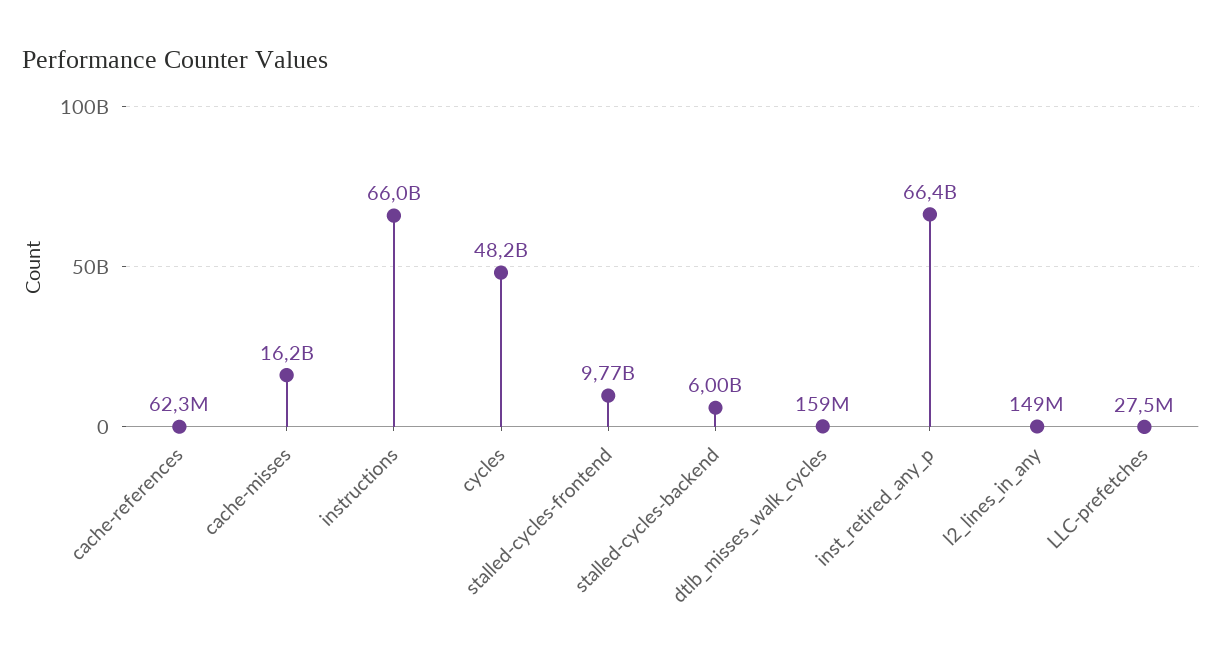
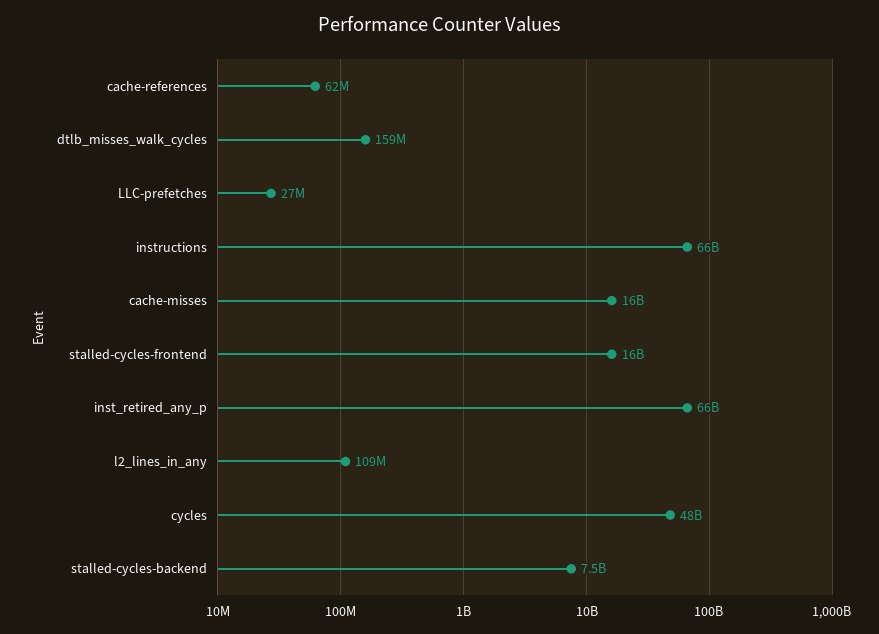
stalled-cycles-frontend: 9770000000 -> 16000000000
stalled-cycles-backend: 6000000000 -> 7500000000
l2_lines_in_any: 149000000 -> 109000000

